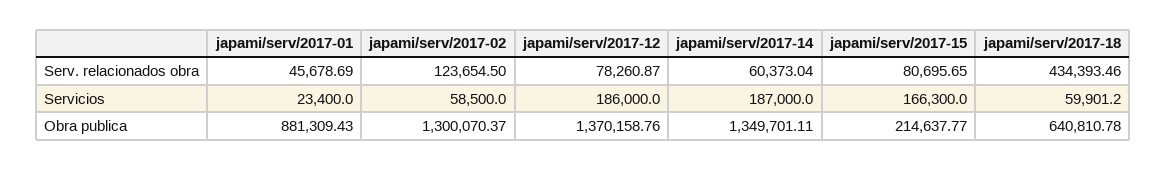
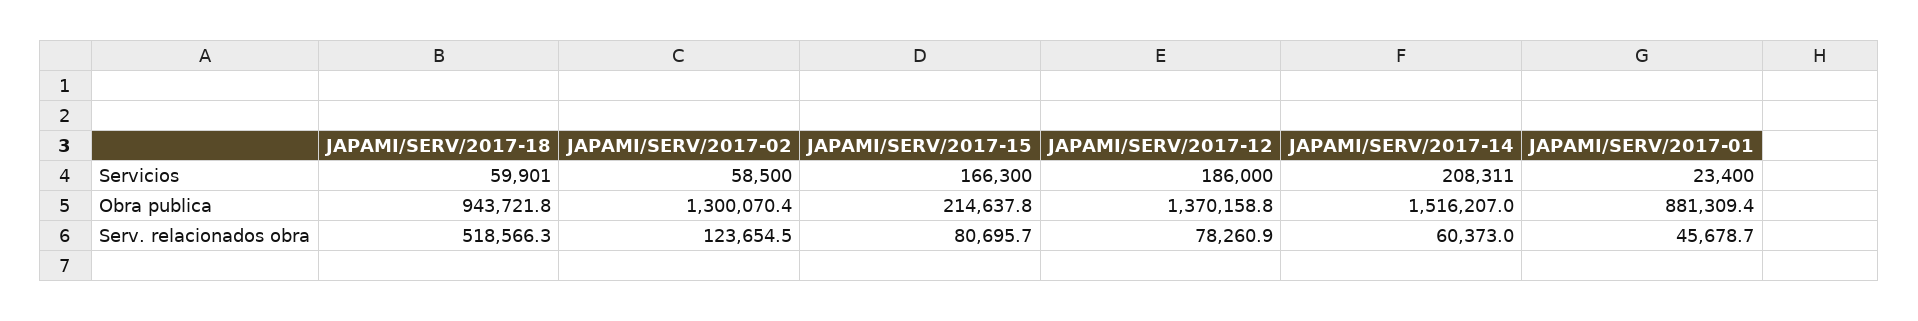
japami/serv/2017-18, Serv. relacionados obra: 434393.46 -> 518566.3
japami/serv/2017-14, Servicios: 187000 -> 208311
japami/serv/2017-14, Obra publica: 1349701.11 -> 1516207
japami/serv/2017-18, Obra publica: 640810.78 -> 943721.8

